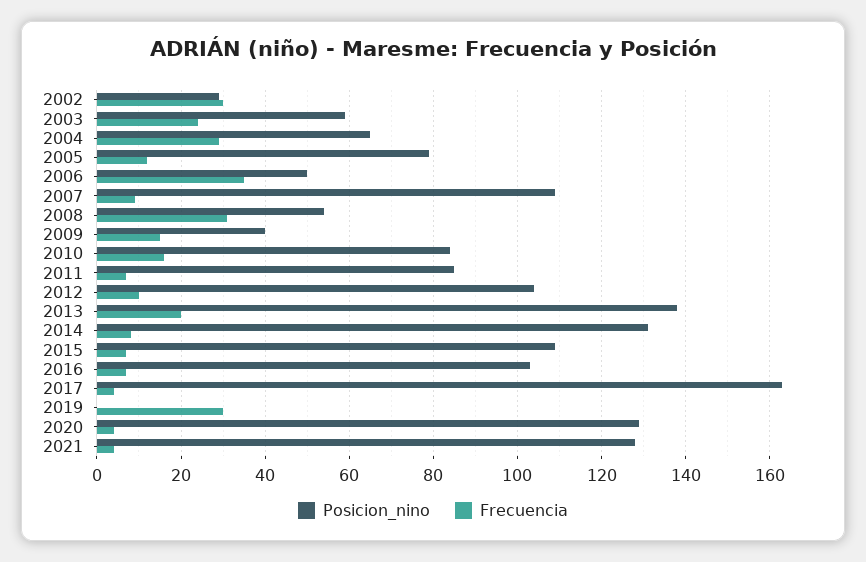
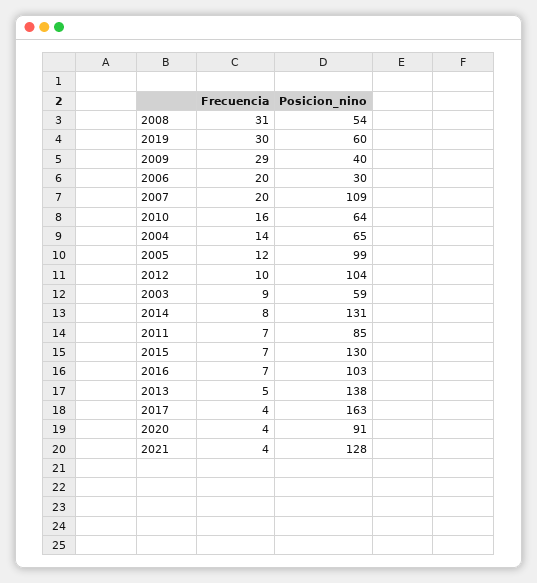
Posicion_nino, 2002: 30 -> none
Frecuencia, 2002: 30 -> none
Frecuencia, 2003: 25 -> 9
Frecuencia, 2004: 30 -> 14
Posicion_nino, 2005: 80 -> 99
Posicion_nino, 2006: 50 -> 30
Frecuencia, 2006: 35 -> 20
Frecuencia, 2007: 10 -> 20
Frecuencia, 2009: 15 -> 29
Posicion_nino, 2010: 85 -> 64
Frecuencia, 2013: 20 -> 5
Posicion_nino, 2015: 110 -> 130
Posicion_nino, 2019: 0 -> 60
Posicion_nino, 2020: 130 -> 91

